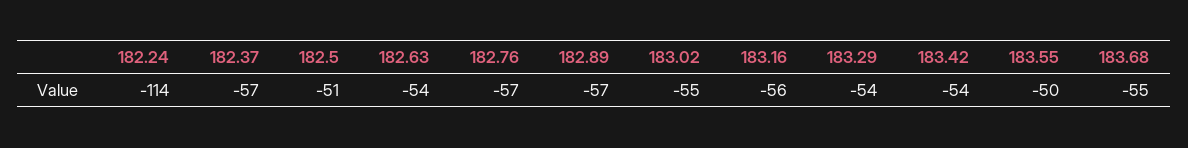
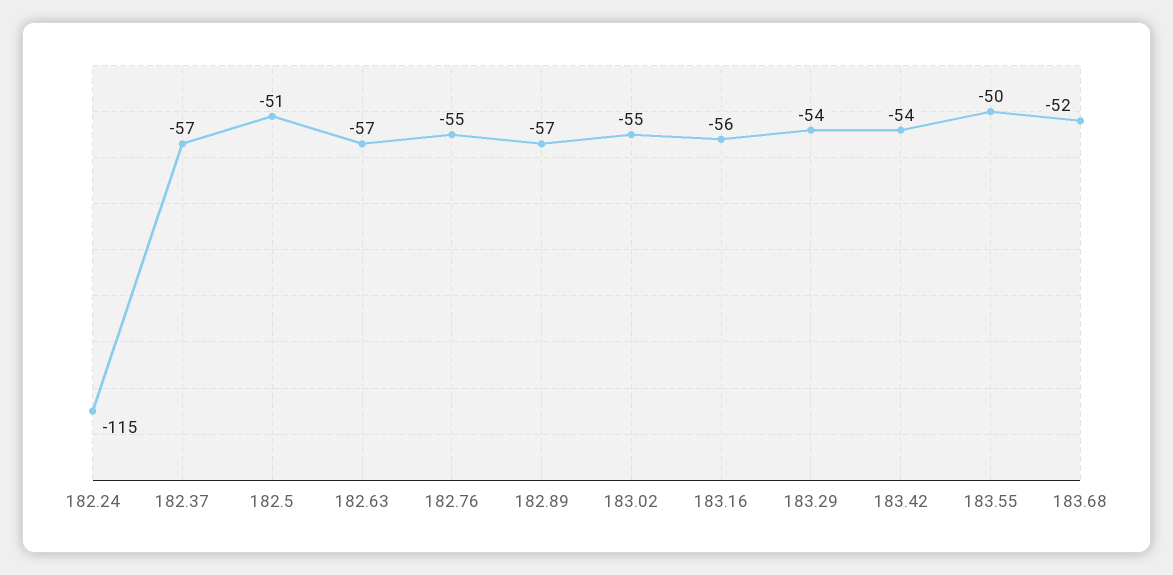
182.24: -114 -> -115
182.63: -54 -> -57
182.76: -57 -> -55
183.68: -55 -> -52

